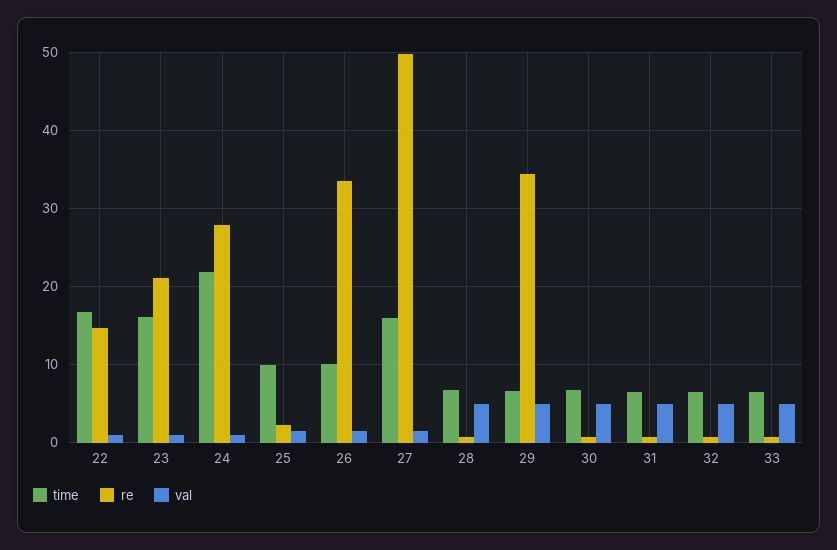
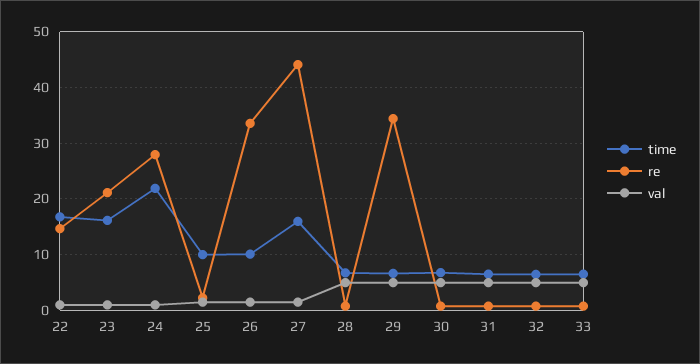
re, 27: 50 -> 44

